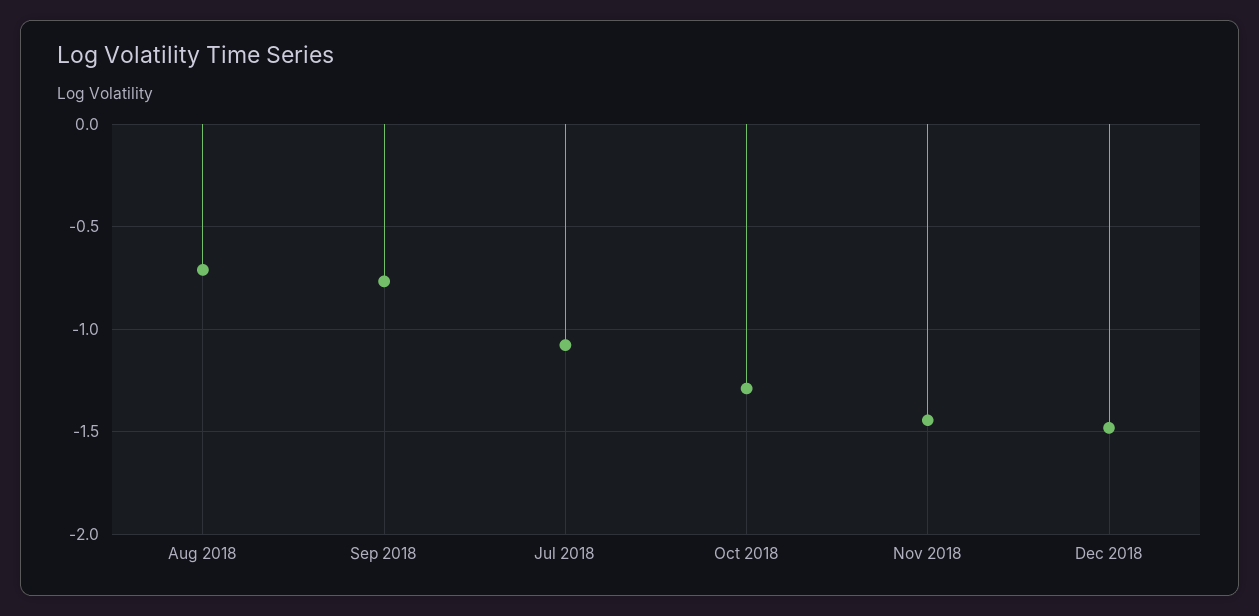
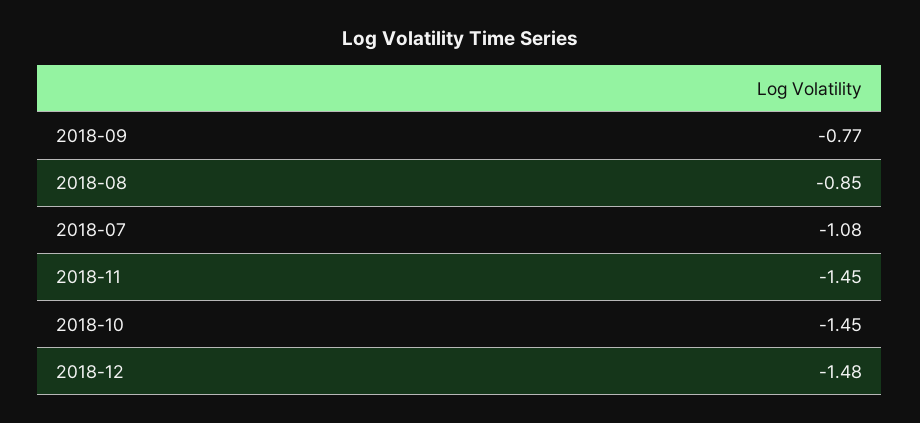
Aug 2018: -0.7 -> -0.85
Oct 2018: -1.3 -> -1.45

